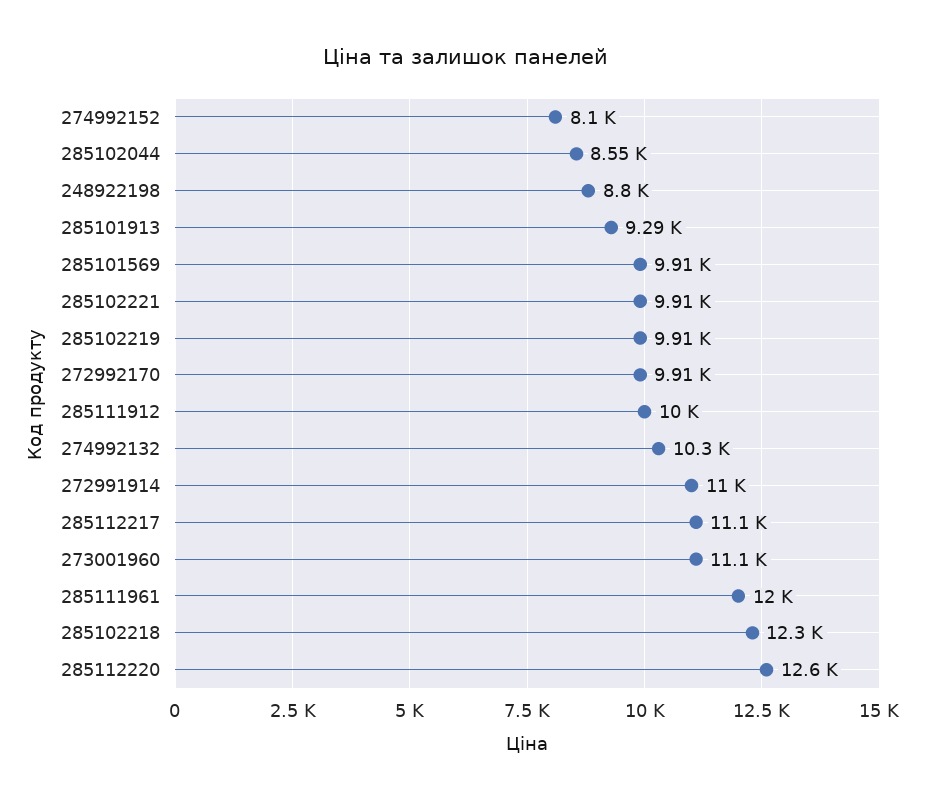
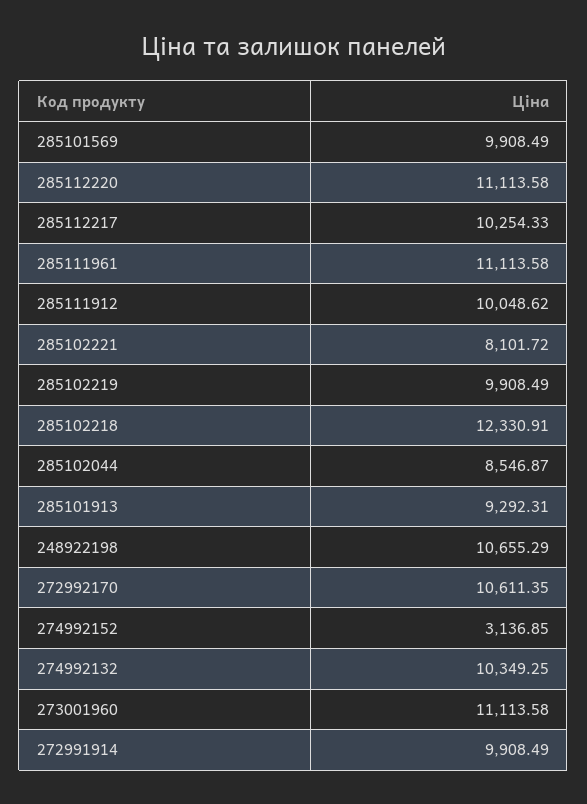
274992152: 8100 -> 3136.85
248922198: 8800 -> 10655.29
285102221: 9910 -> 8101.72
272992170: 9910 -> 10611.35
272991914: 11000 -> 9908.49
285112217: 11100 -> 10254.33
285111961: 12000 -> 11113.58
285112220: 12600 -> 11113.58

